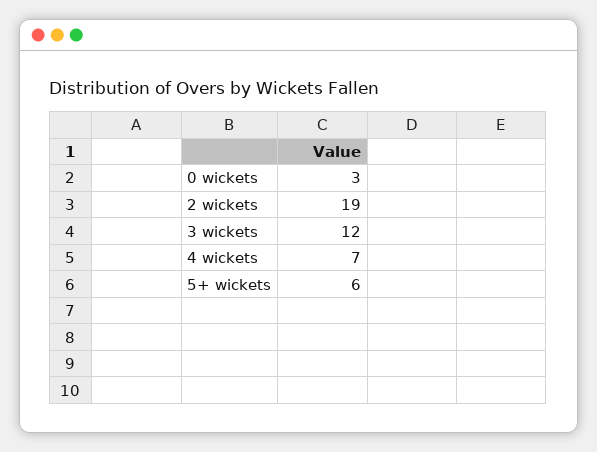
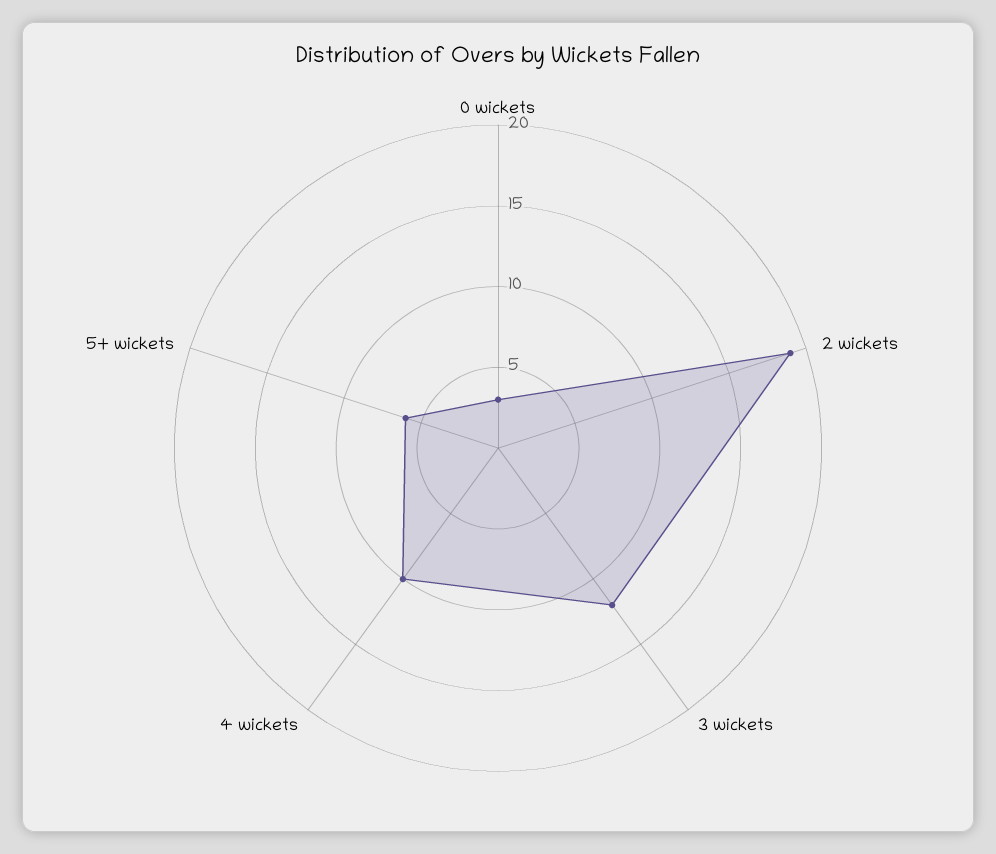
4 wickets: 7 -> 10

